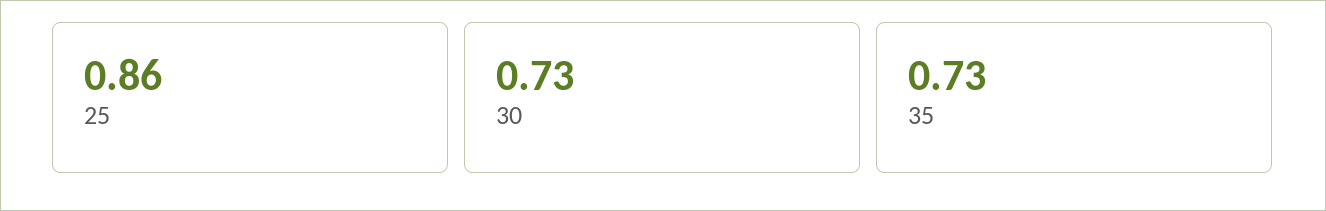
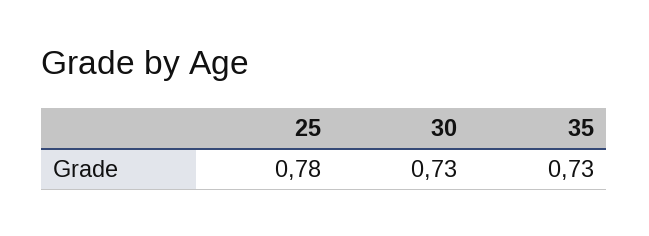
25: 0.86 -> 0.78

